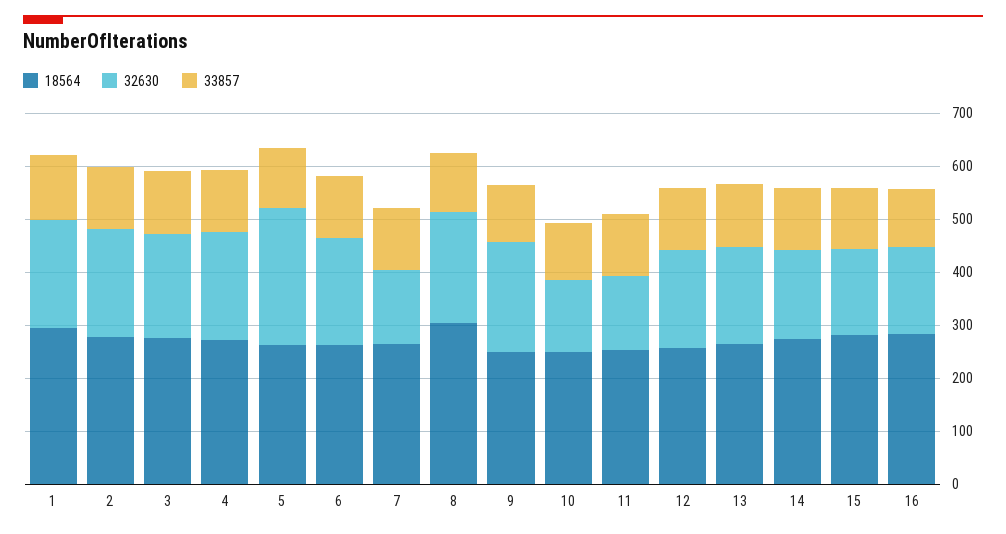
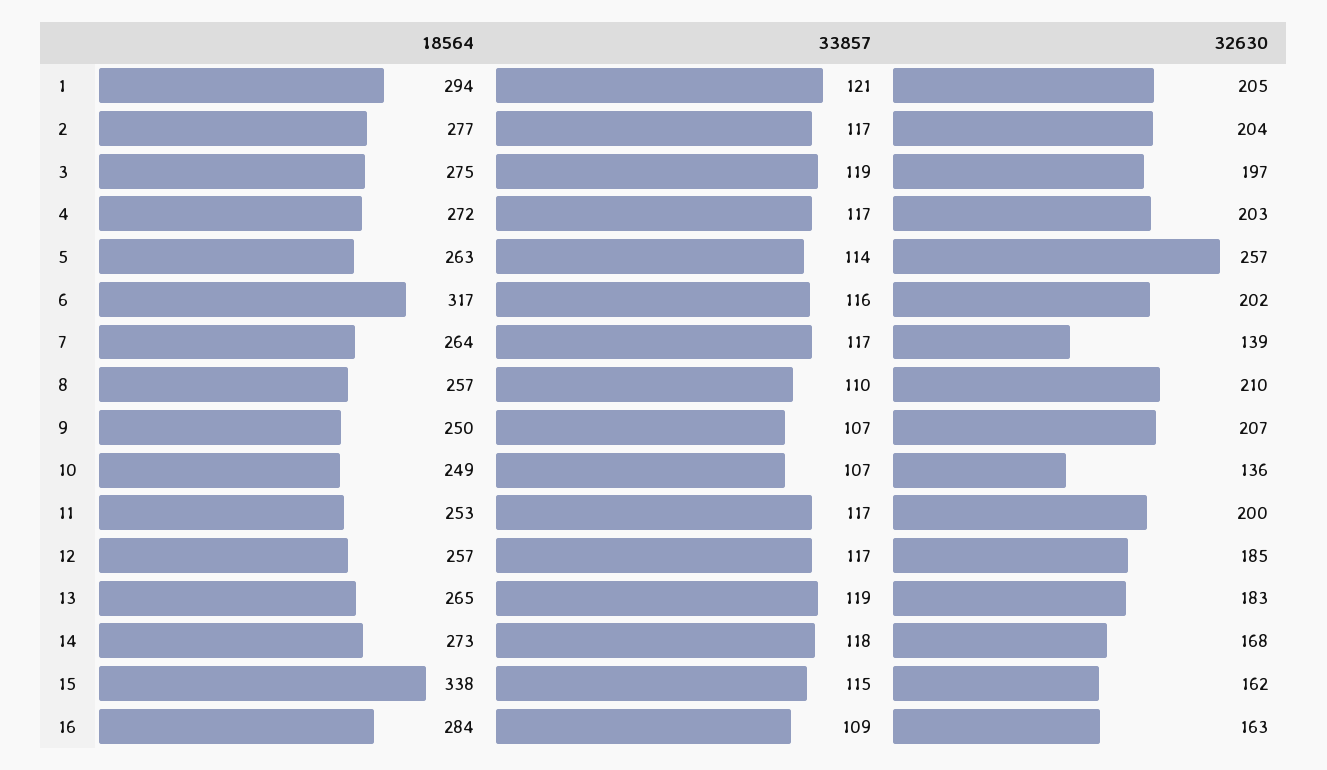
18564, 6: 260 -> 317
18564, 8: 300 -> 257
32630, 11: 140 -> 200
18564, 15: 280 -> 338

